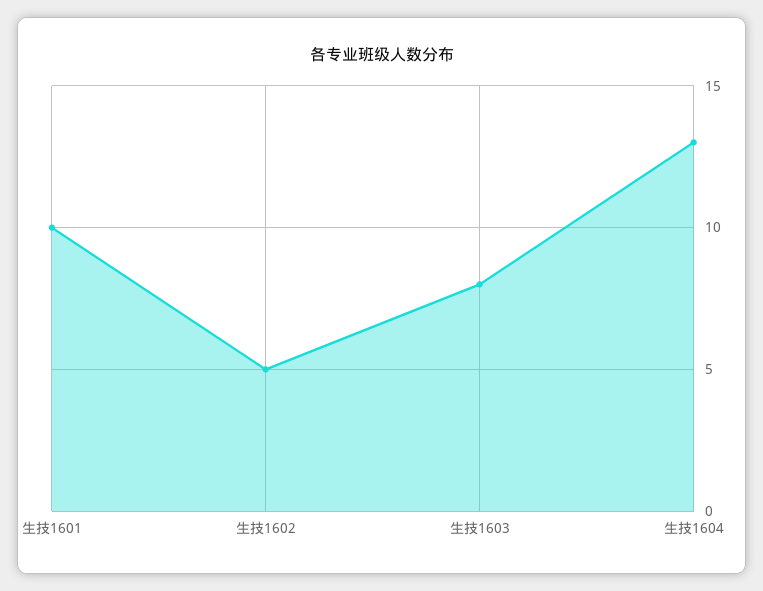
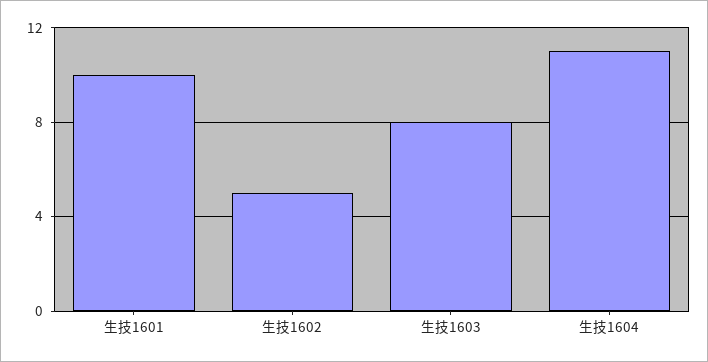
生技1604: 13 -> 11

